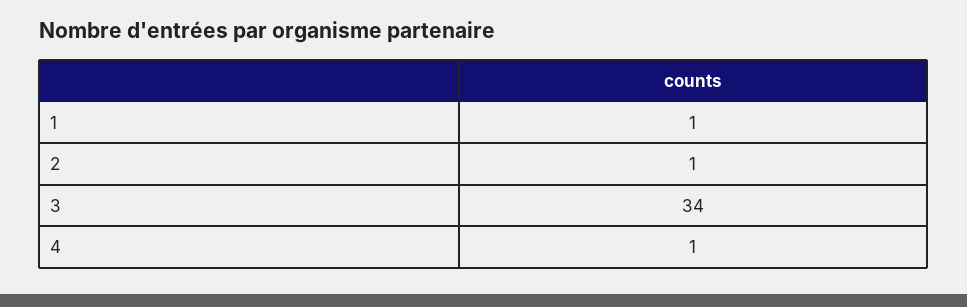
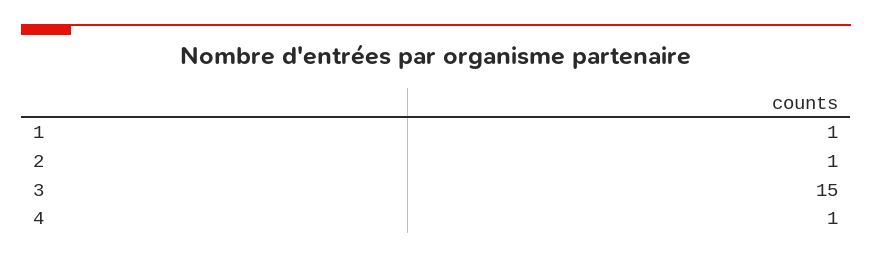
3: 34 -> 15

